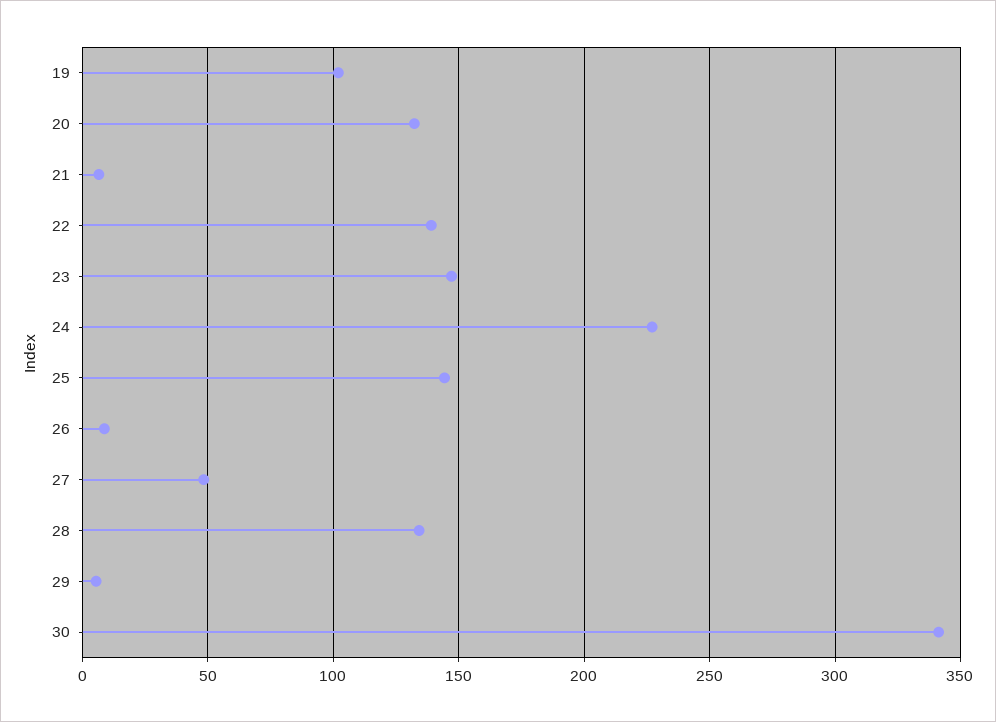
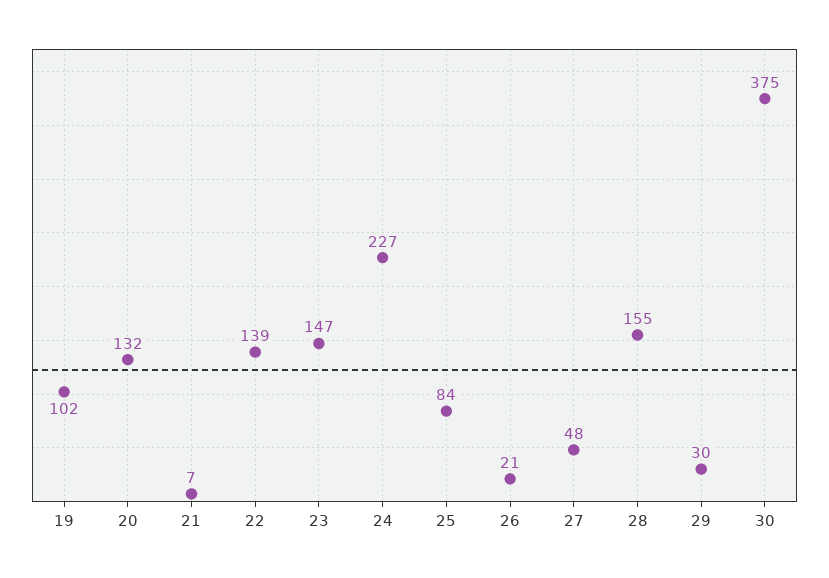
25: 145 -> 84
26: 10 -> 21
28: 135 -> 155
29: 5 -> 30
30: 340 -> 375

